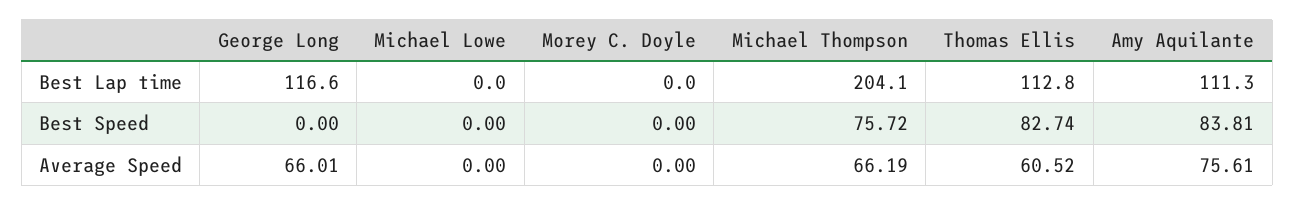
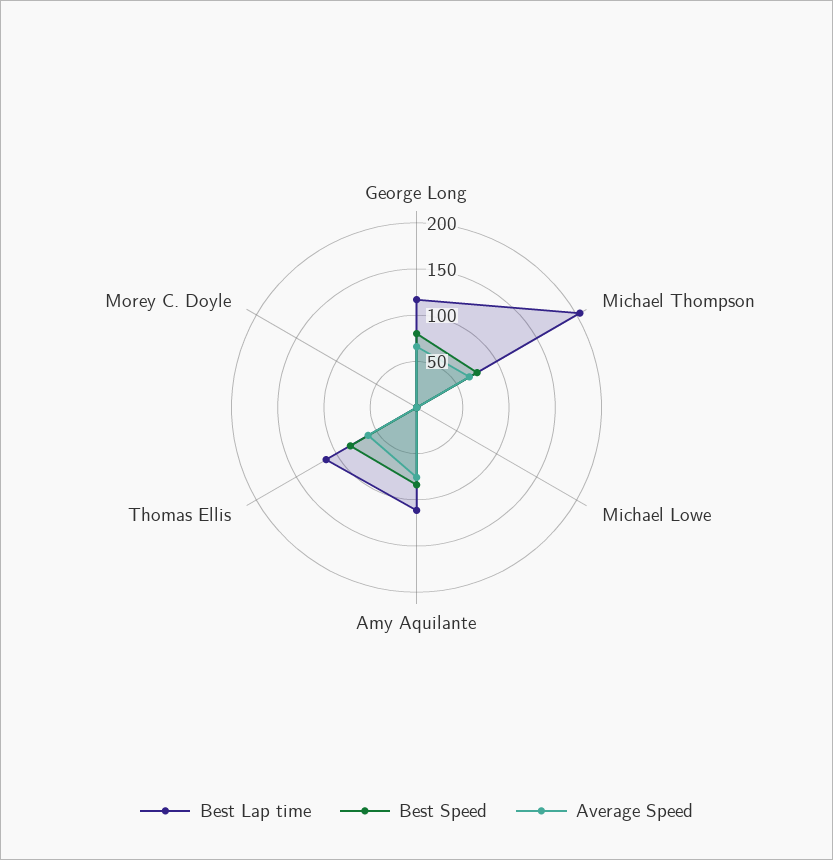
Best Speed, George Long: 0 -> 80

